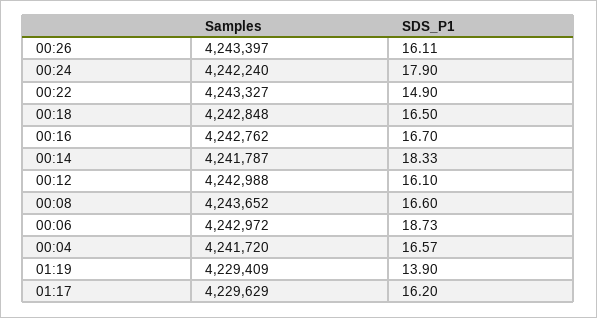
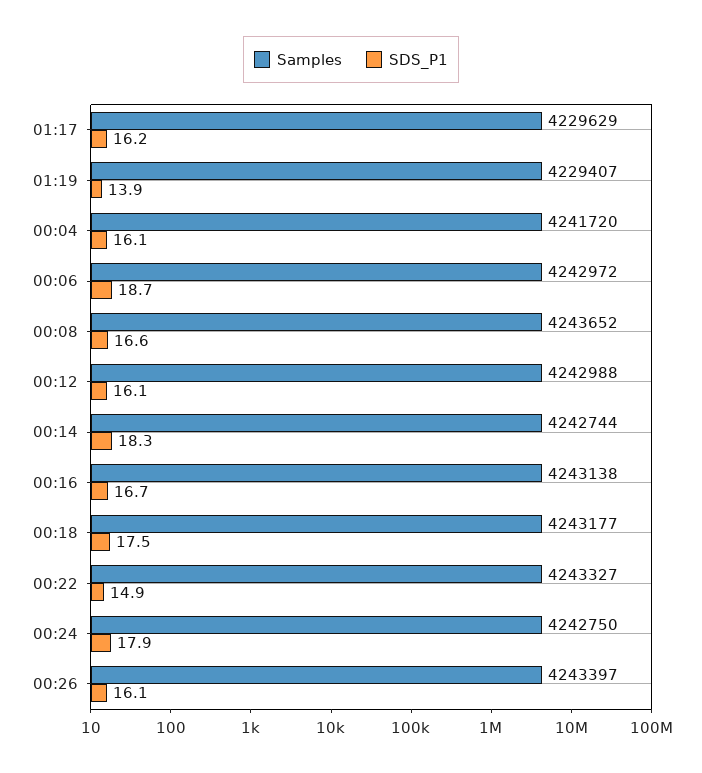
Samples, 00:24: 4242240 -> 4242750
Samples, 00:18: 4242848 -> 4243177
SDS_P1, 00:18: 16.5 -> 17.5
Samples, 00:16: 4242762 -> 4243138
Samples, 00:14: 4241787 -> 4242744
SDS_P1, 00:04: 16.57 -> 16.1
Samples, 01:19: 4229409 -> 4229407

